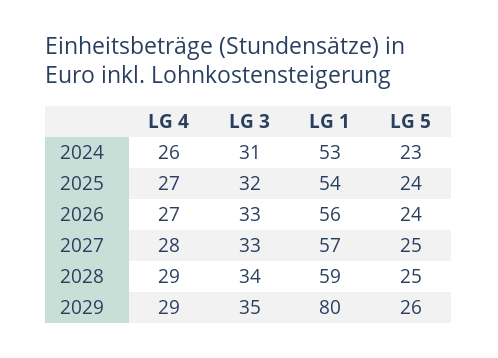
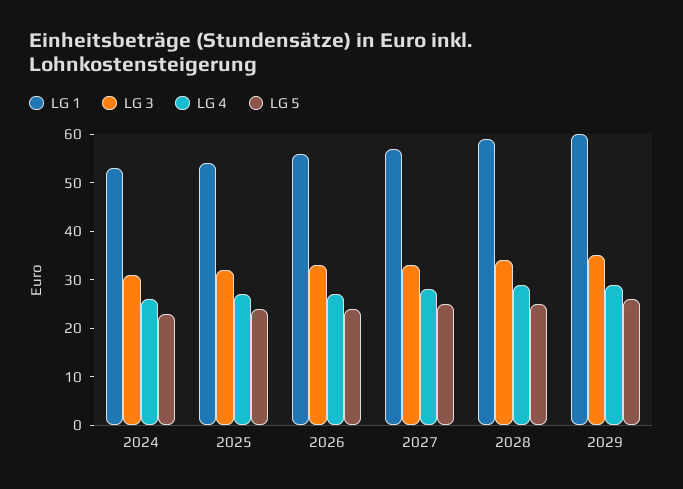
LG 1, 2029: 80 -> 60

